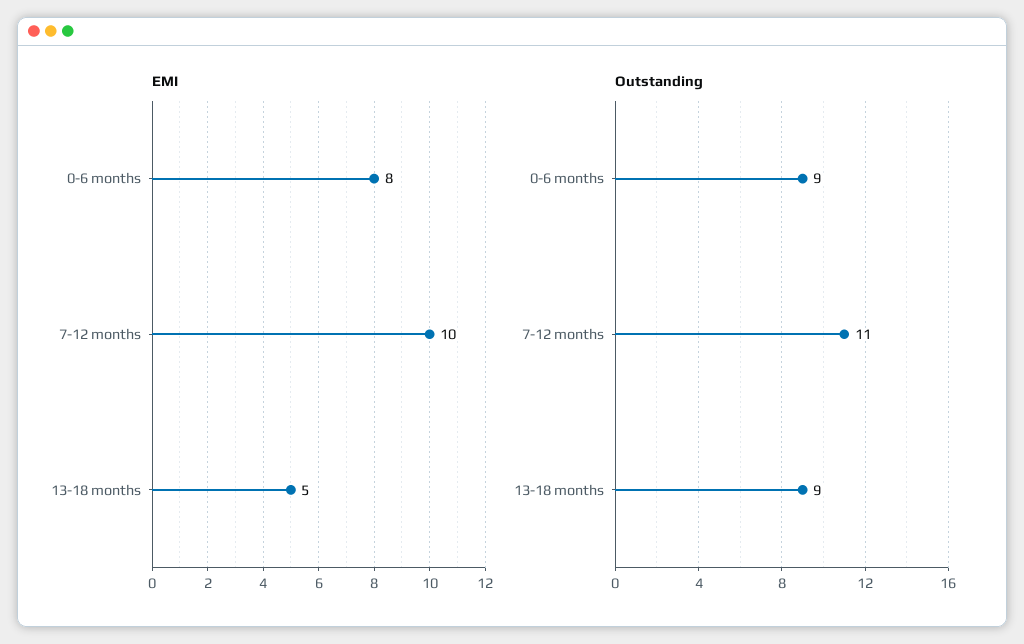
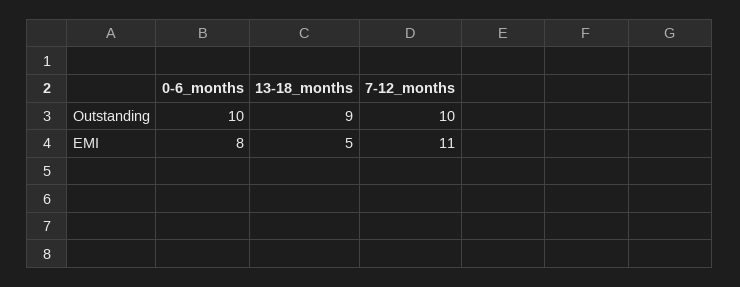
EMI, 7-12 months: 10 -> 11
Outstanding, 0-6 months: 9 -> 10
Outstanding, 7-12 months: 11 -> 10

